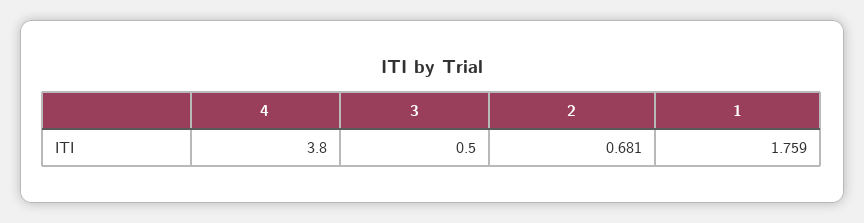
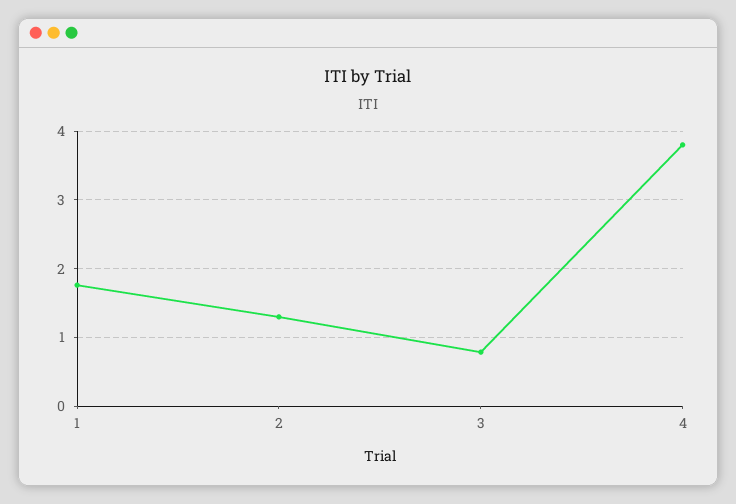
3: 0.5 -> 0.8
2: 0.681 -> 1.3

